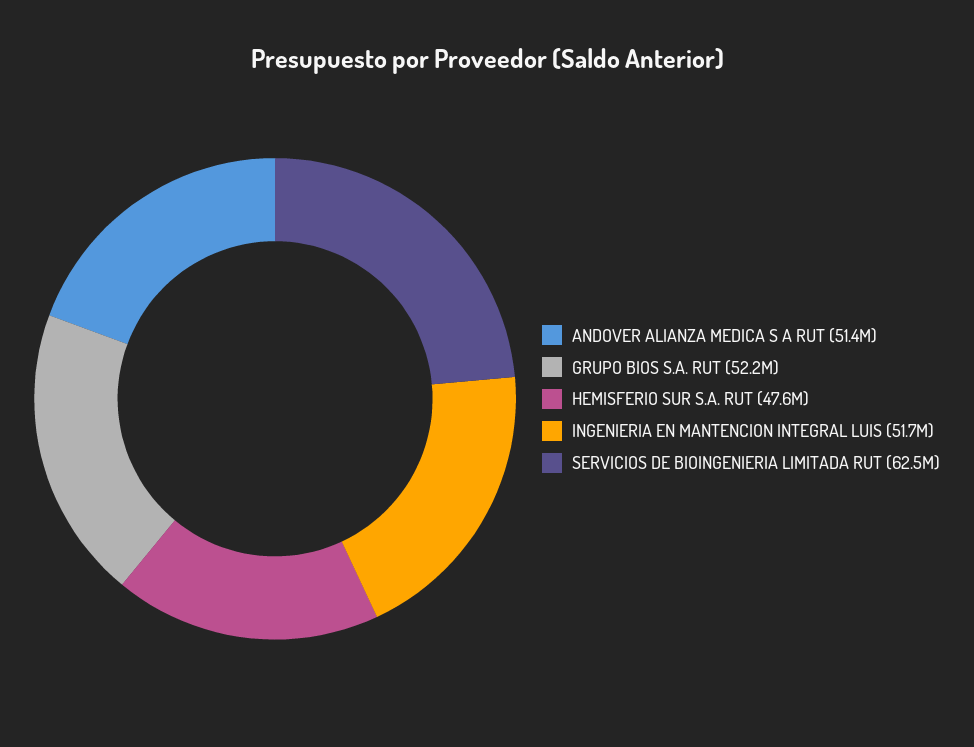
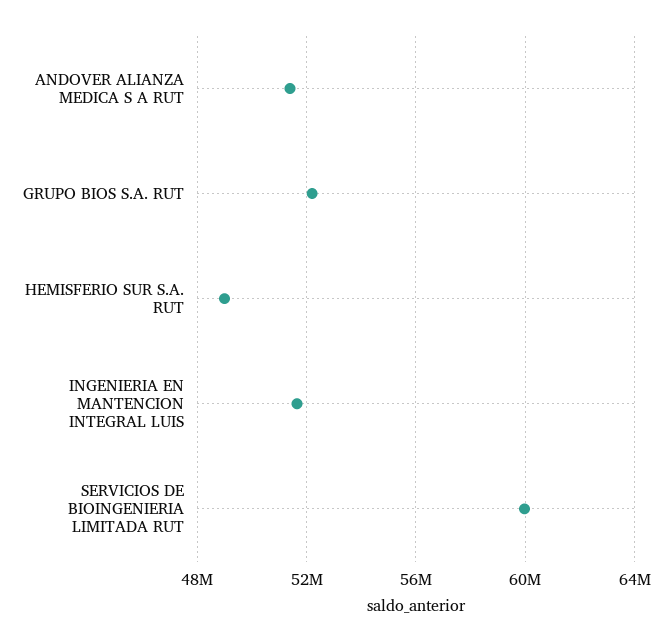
HEMISFERIO SUR S.A. RUT: 47600000 -> 49000000
SERVICIOS DE BIOINGENIERIA LIMITADA RUT: 62500000 -> 60000000

